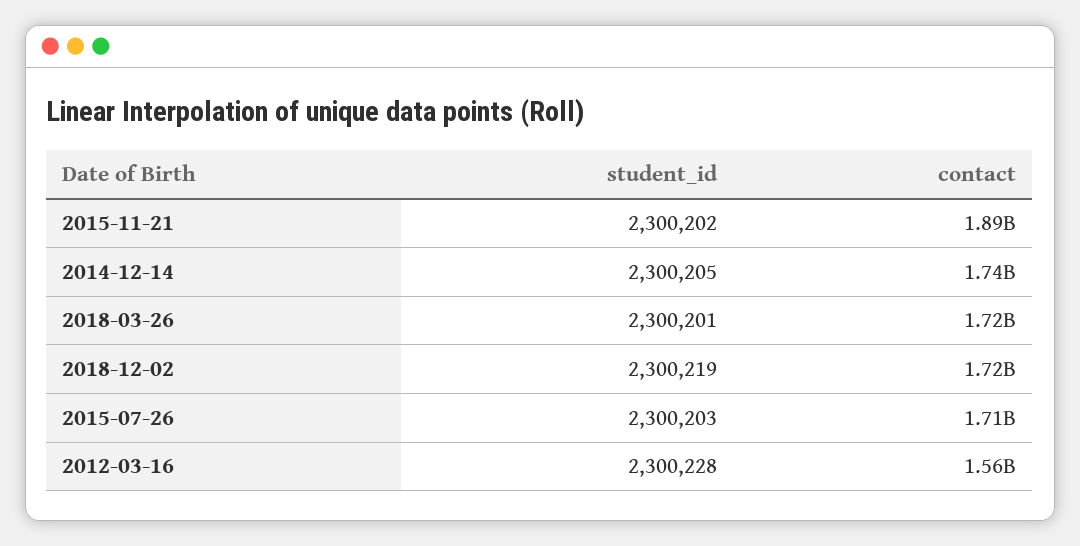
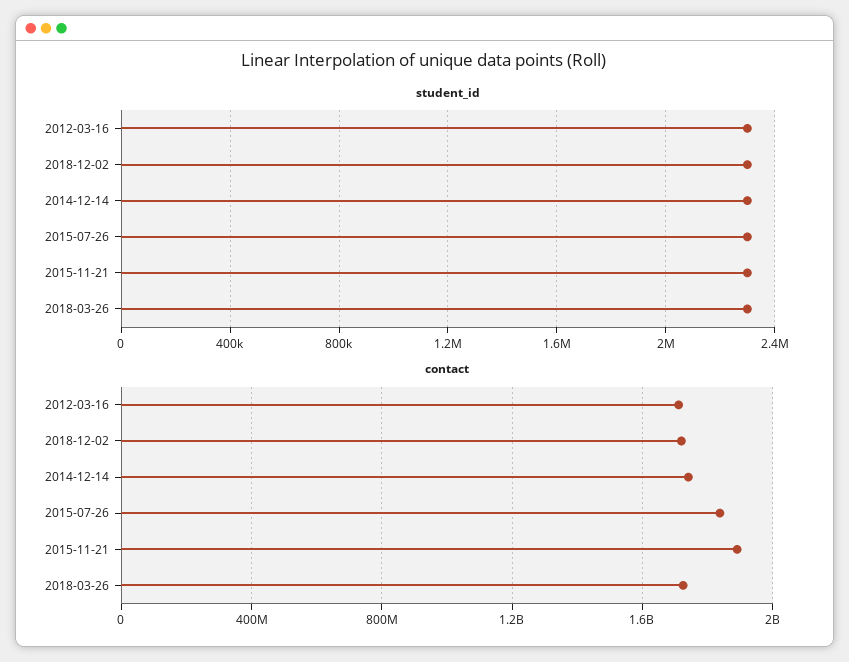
contact, 2015-07-26: 1710000000 -> 1850000000
contact, 2012-03-16: 1560000000 -> 1700000000

